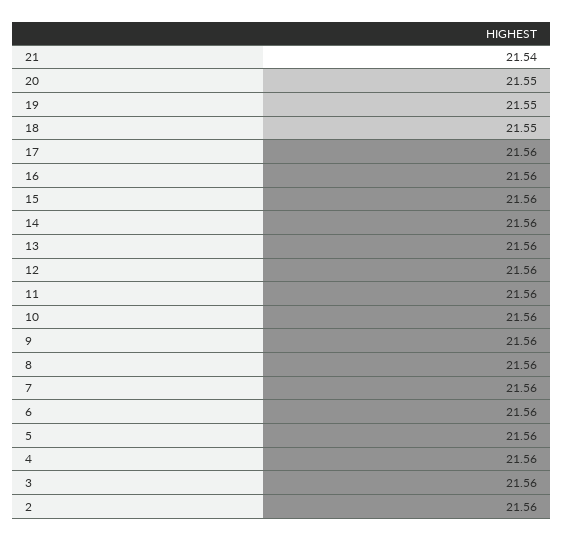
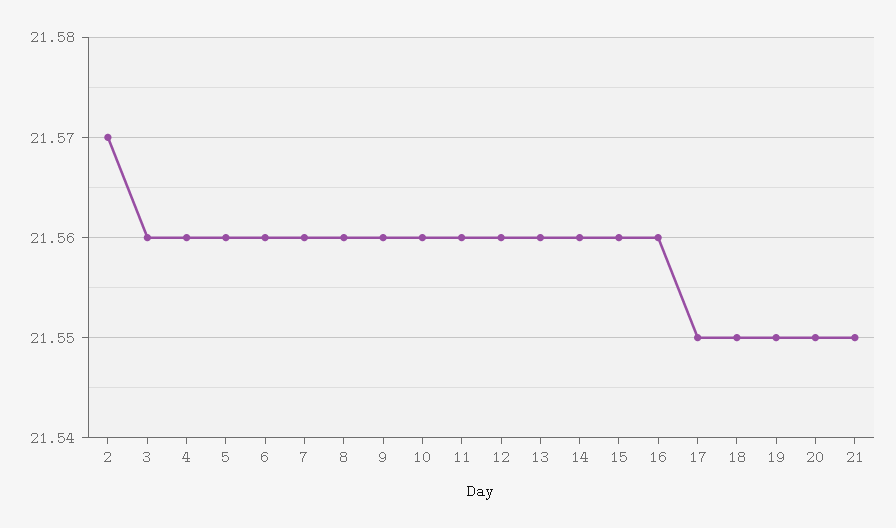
21: 21.54 -> 21.55
17: 21.56 -> 21.55
2: 21.56 -> 21.57

